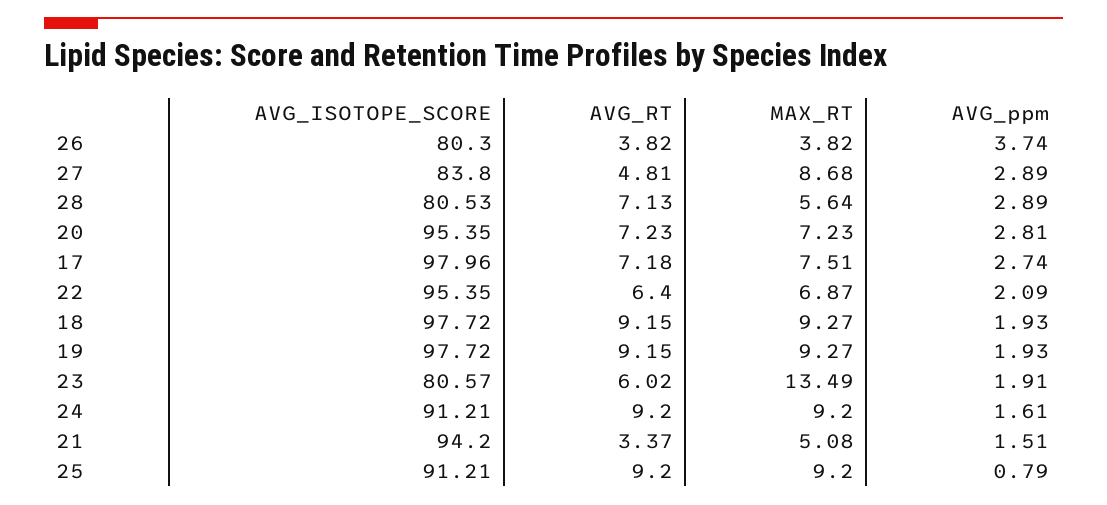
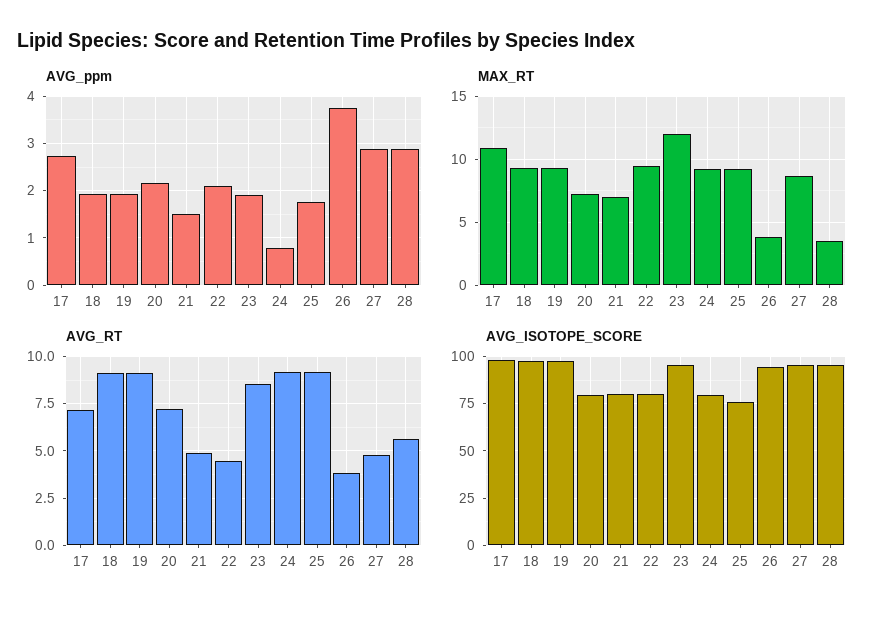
AVG_ISOTOPE_SCORE, 26: 80.3 -> 95
AVG_ISOTOPE_SCORE, 27: 83.8 -> 95
AVG_ISOTOPE_SCORE, 28: 80.53 -> 95
AVG_RT, 28: 7.13 -> 5.5
MAX_RT, 28: 5.64 -> 3.5
AVG_ISOTOPE_SCORE, 20: 95.35 -> 80
AVG_ppm, 20: 2.81 -> 2.2
MAX_RT, 17: 7.51 -> 11
AVG_ISOTOPE_SCORE, 22: 95.35 -> 80
AVG_RT, 22: 6.4 -> 4.5
MAX_RT, 22: 6.87 -> 9.5
AVG_ISOTOPE_SCORE, 23: 80.57 -> 95
AVG_RT, 23: 6.02 -> 8.5
MAX_RT, 23: 13.49 -> 12
AVG_ISOTOPE_SCORE, 24: 91.21 -> 80
AVG_ppm, 24: 1.61 -> 0.8
AVG_ISOTOPE_SCORE, 21: 94.2 -> 80
AVG_RT, 21: 3.37 -> 5
MAX_RT, 21: 5.08 -> 7
AVG_ISOTOPE_SCORE, 25: 91.21 -> 75
AVG_ppm, 25: 0.79 -> 1.8

